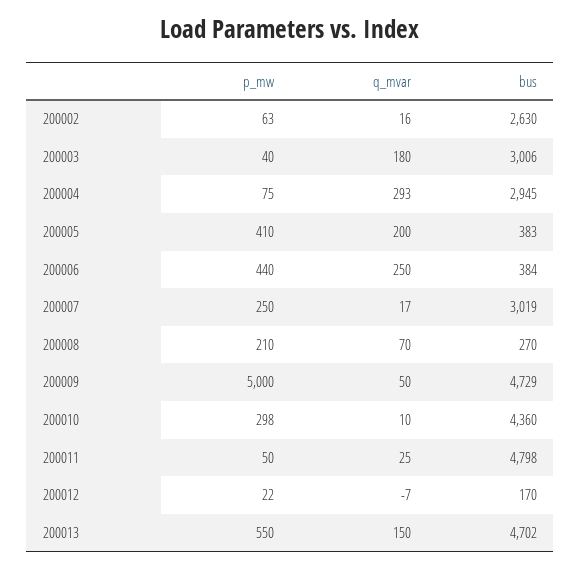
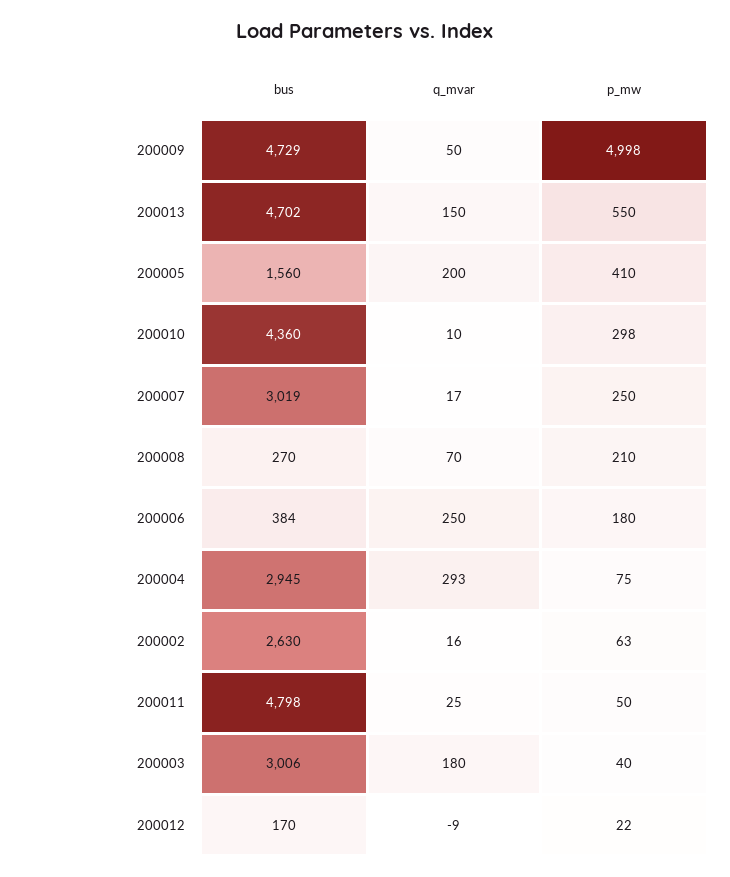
bus, 200005: 383 -> 1560
p_mw, 200006: 440 -> 180
p_mw, 200009: 5000 -> 4998
q_mvar, 200012: -7 -> -9

